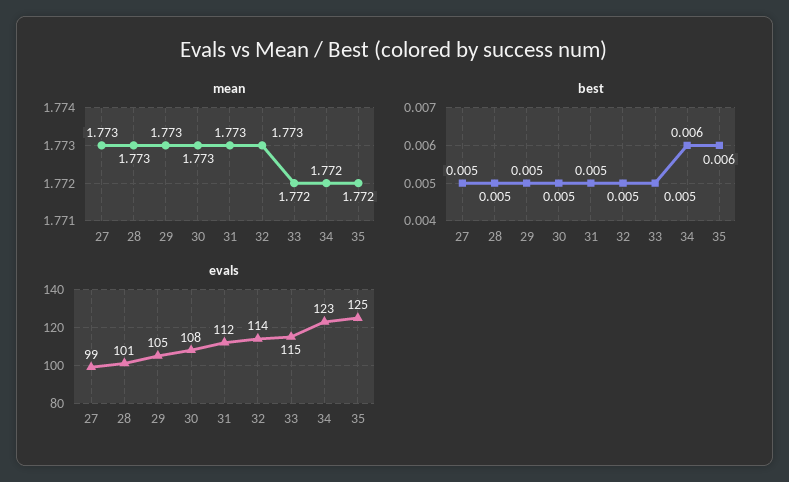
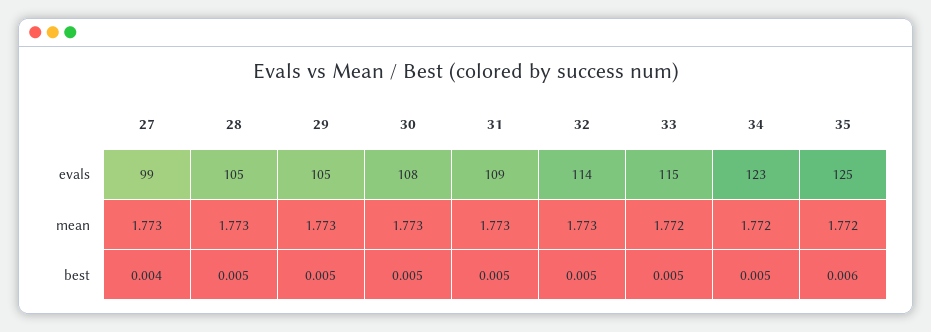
best, 27: 0.005 -> 0.004
best, 34: 0.006 -> 0.005
evals, 28: 101 -> 105
evals, 31: 112 -> 109

